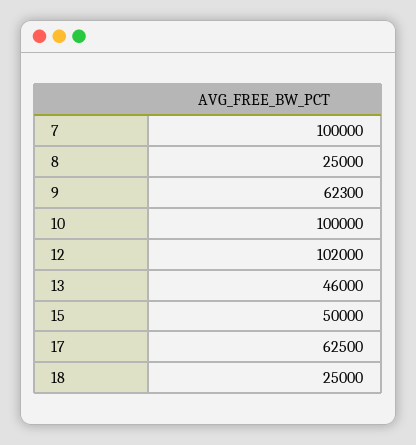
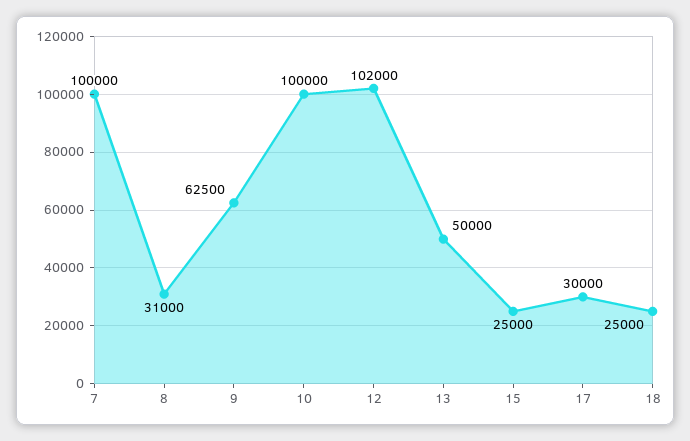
8: 25000 -> 31000
9: 62300 -> 62500
13: 46000 -> 50000
15: 50000 -> 25000
17: 62500 -> 30000

